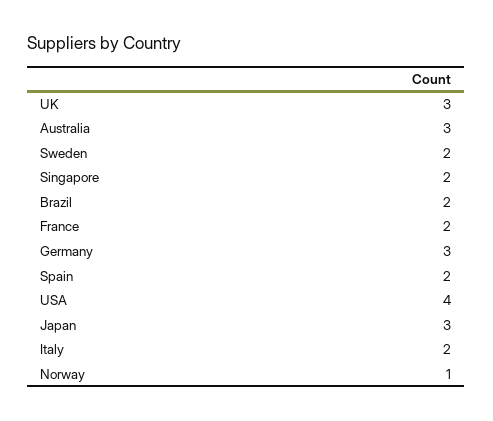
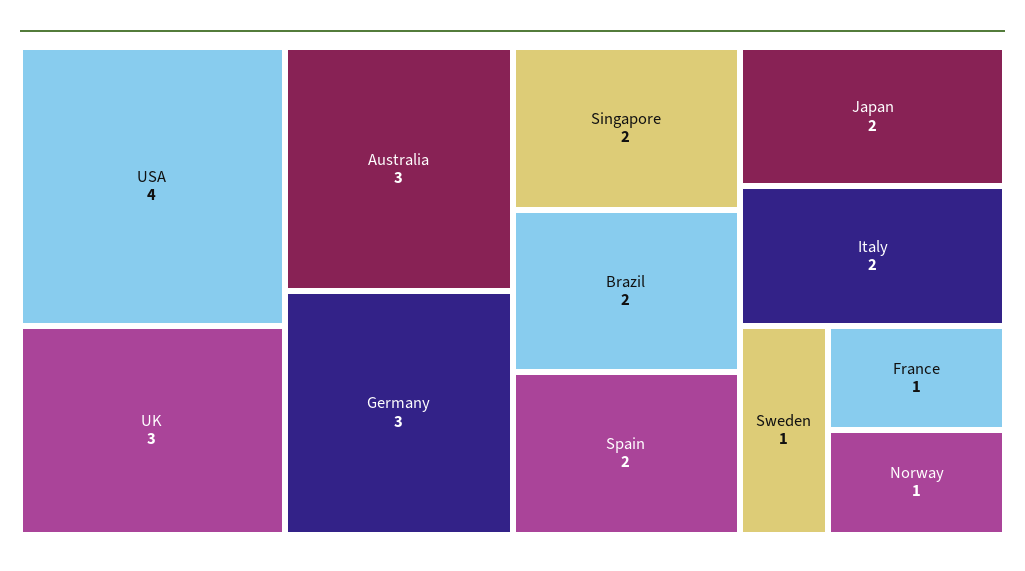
Sweden: 2 -> 1
France: 2 -> 1
Japan: 3 -> 2

